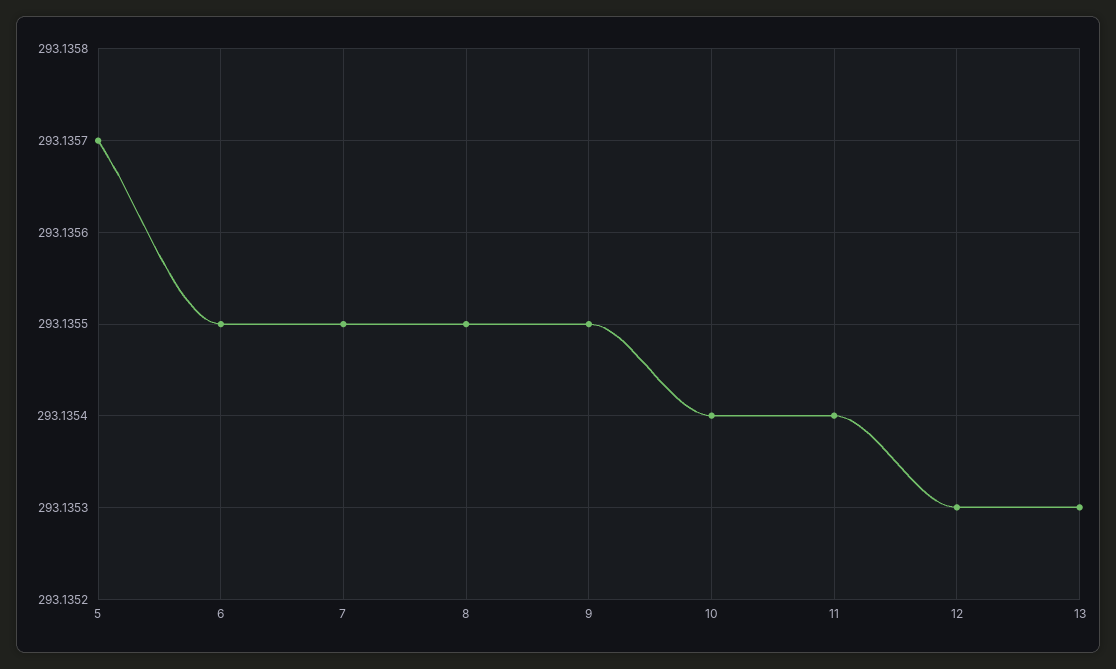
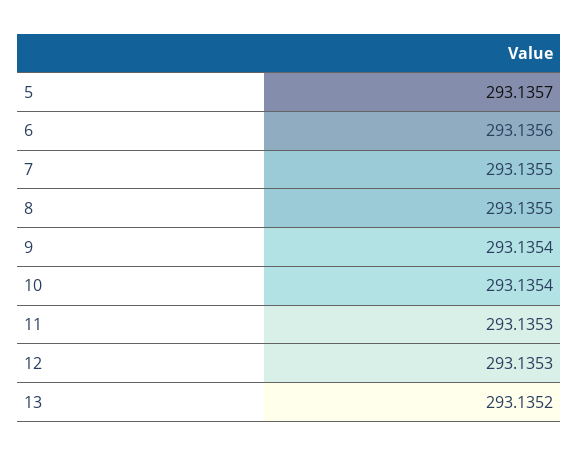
6: 293.1355 -> 293.1356
9: 293.1355 -> 293.1354
11: 293.1354 -> 293.1353
13: 293.1353 -> 293.1352

